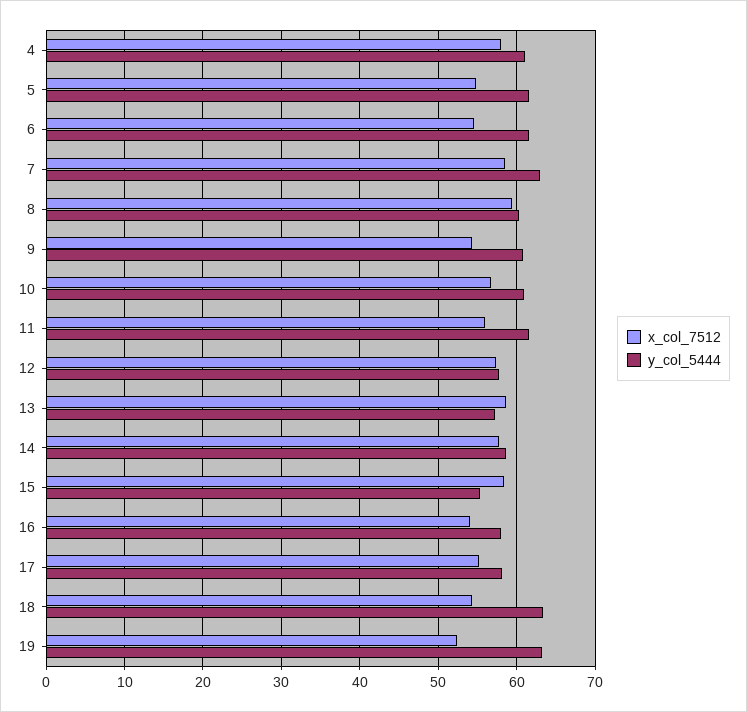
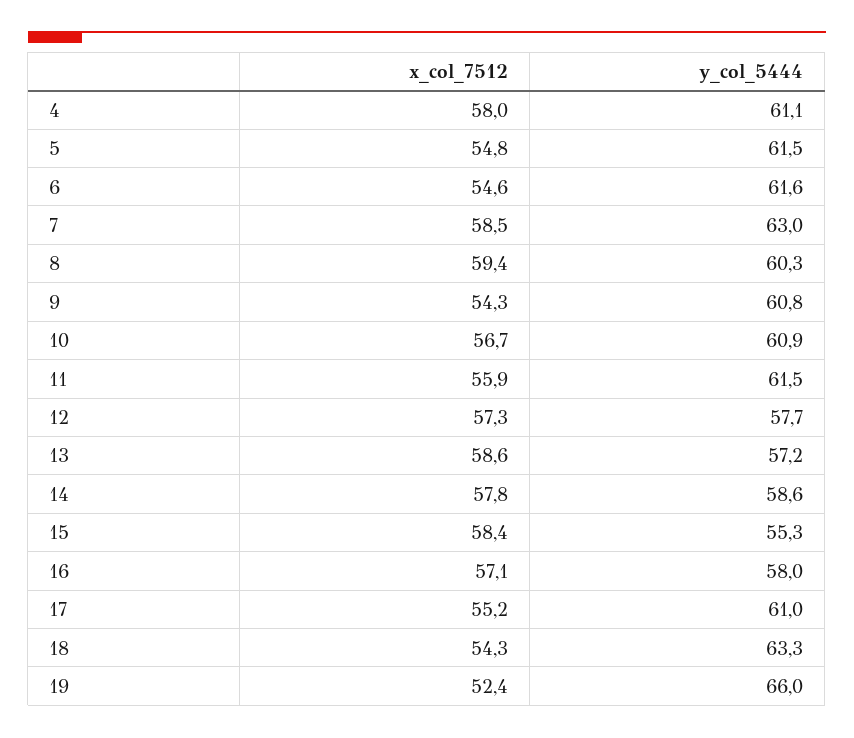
x_col_7512, 16: 54 -> 57.1
y_col_5444, 17: 58 -> 61
y_col_5444, 19: 63 -> 66

